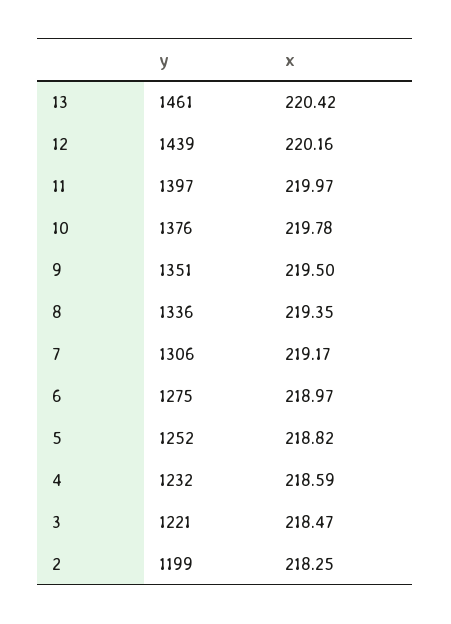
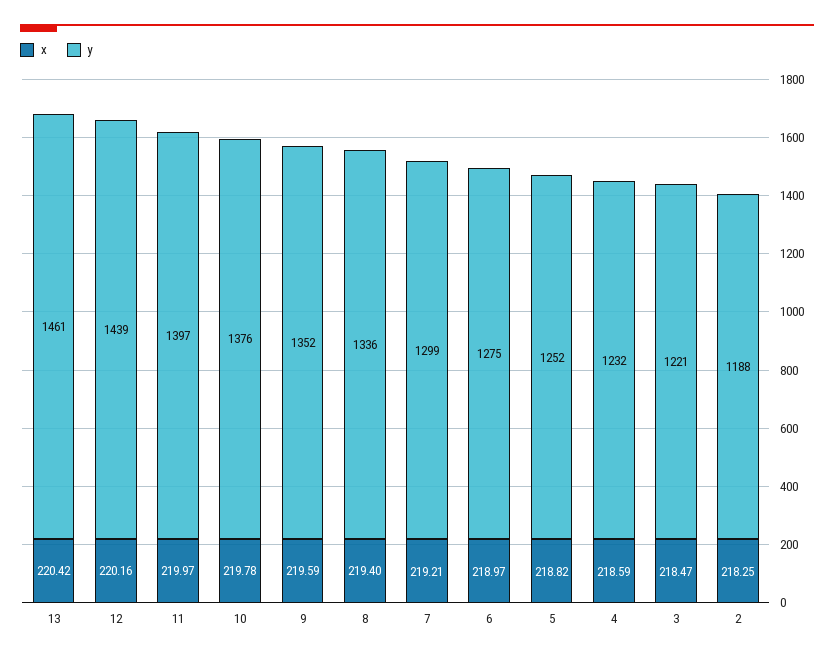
y, 9: 1351 -> 1352
x, 9: 219.5 -> 219.59
x, 8: 219.35 -> 219.4
y, 7: 1306 -> 1299
x, 7: 219.17 -> 219.21
y, 2: 1199 -> 1188

